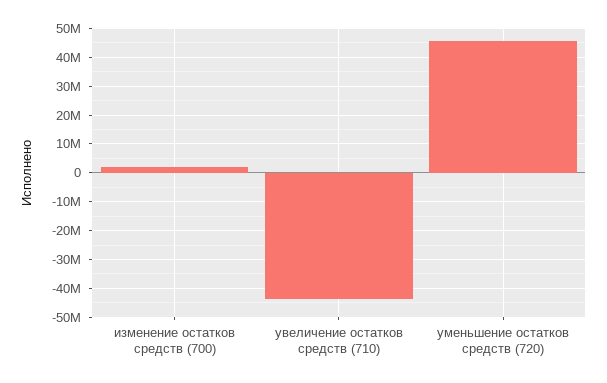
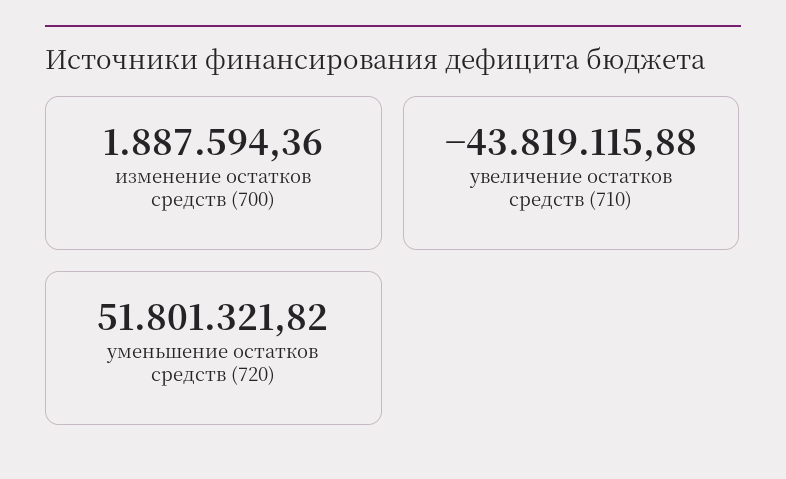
уменьшение остатков средств (720): 45000000 -> 51801321.82

